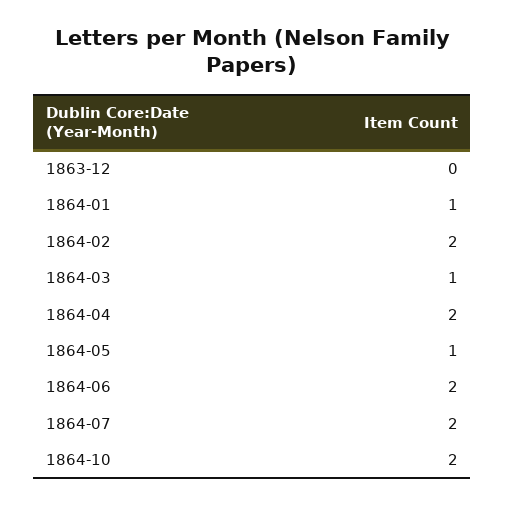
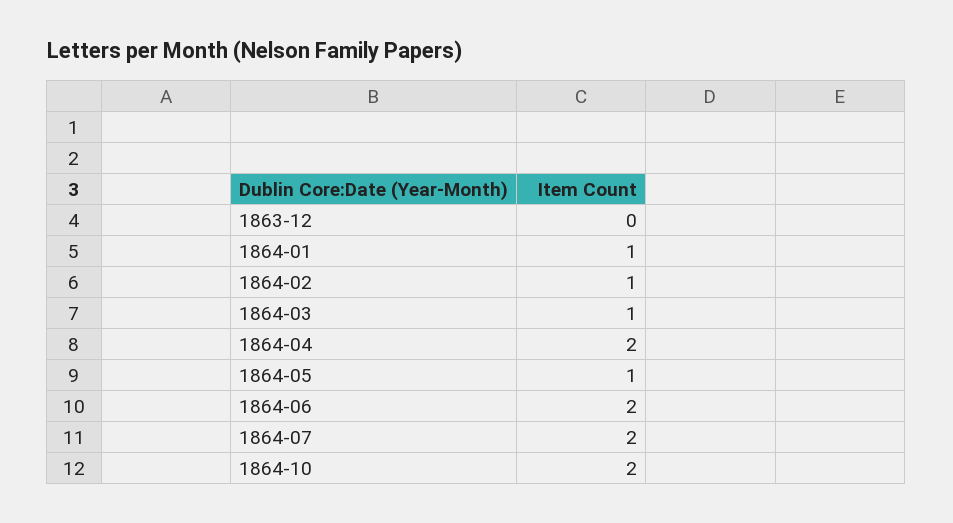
1864-02: 2 -> 1

